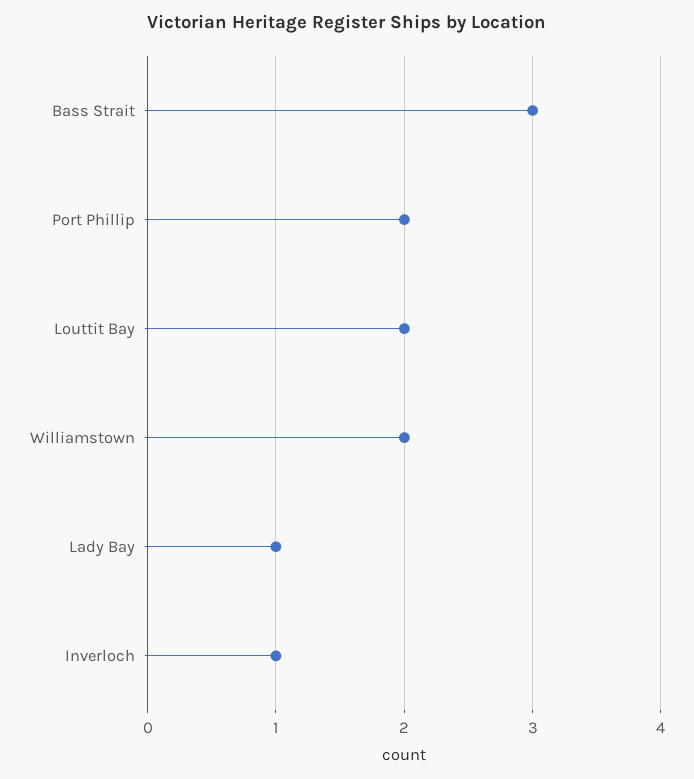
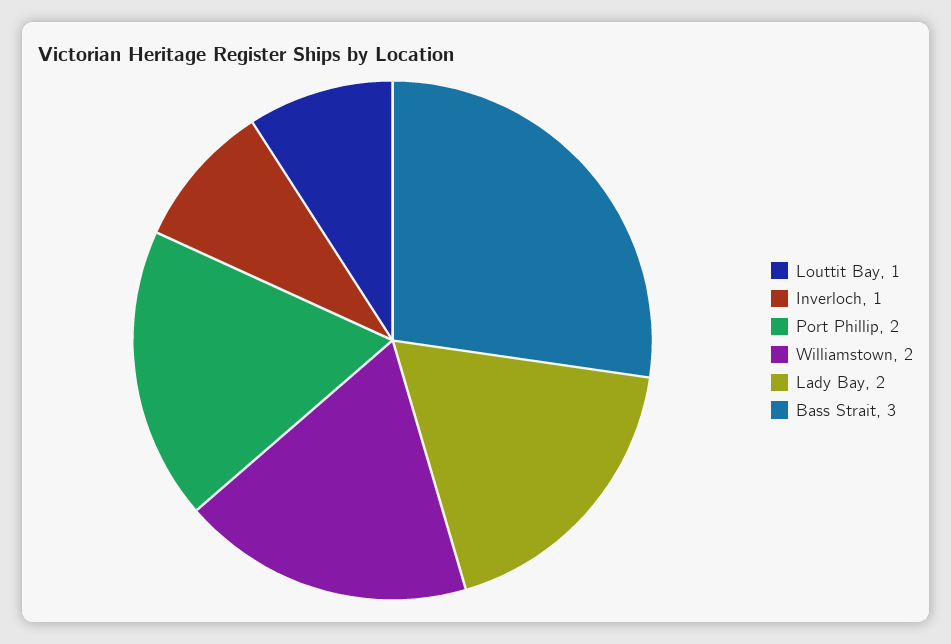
Louttit Bay: 2 -> 1
Lady Bay: 1 -> 2

